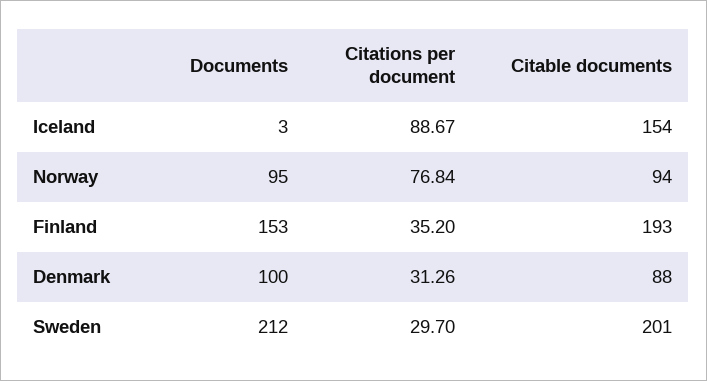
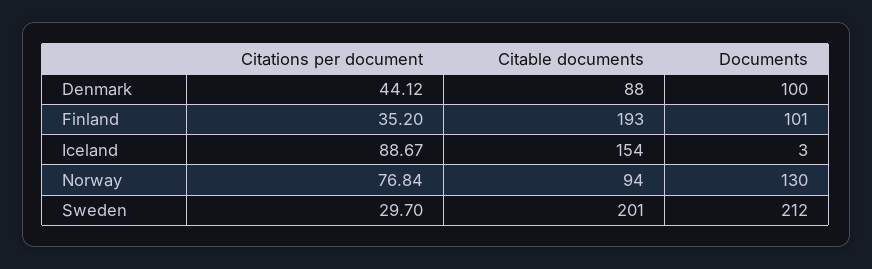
Documents, Norway: 95 -> 130
Documents, Finland: 153 -> 101
Citations per document, Denmark: 31.26 -> 44.12

